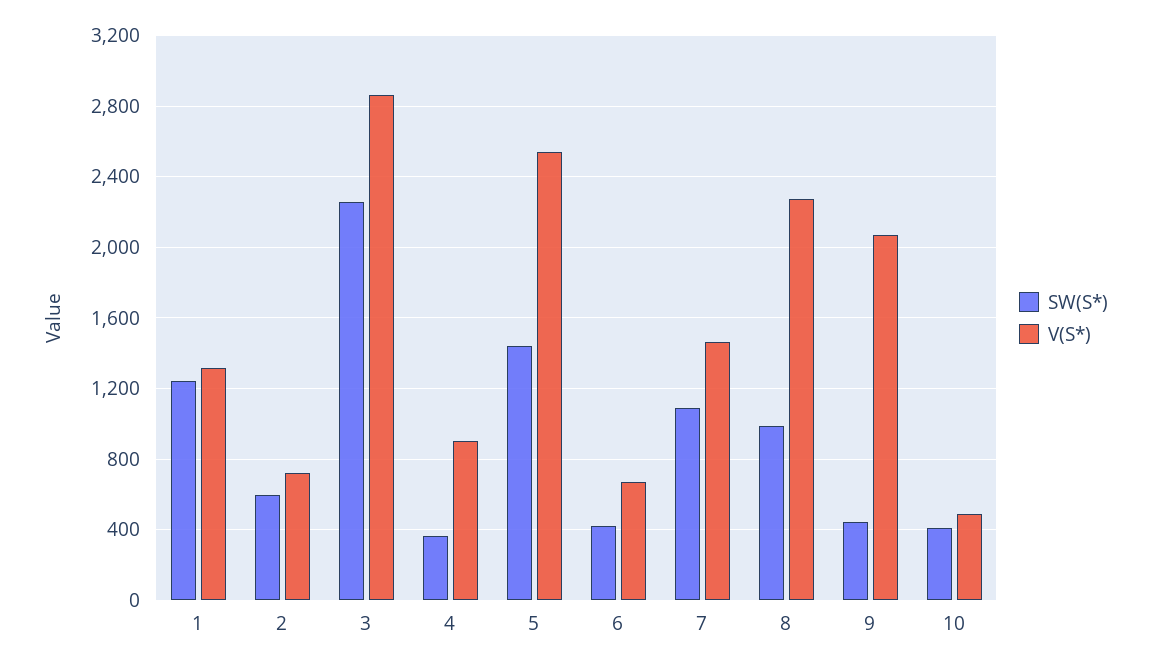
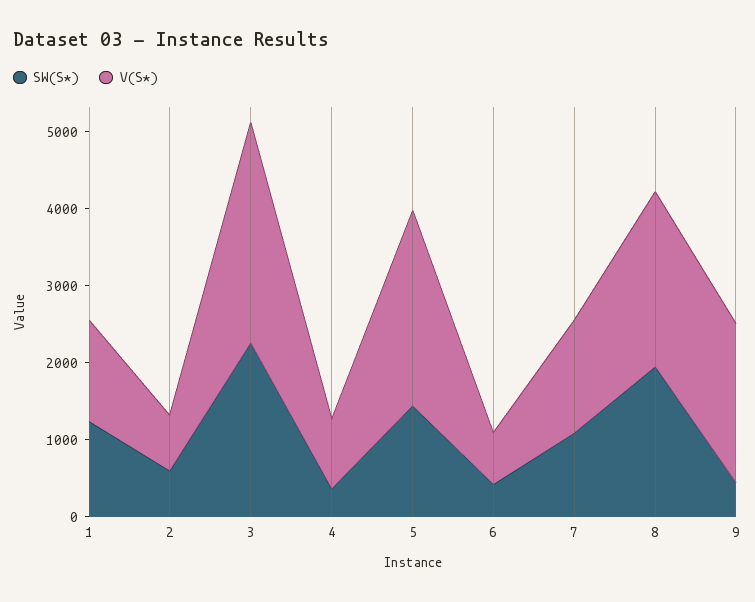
SW(S*), 8: 1000 -> 2000
SW(S*), 10: 400 -> none
V(S*), 10: 500 -> none

